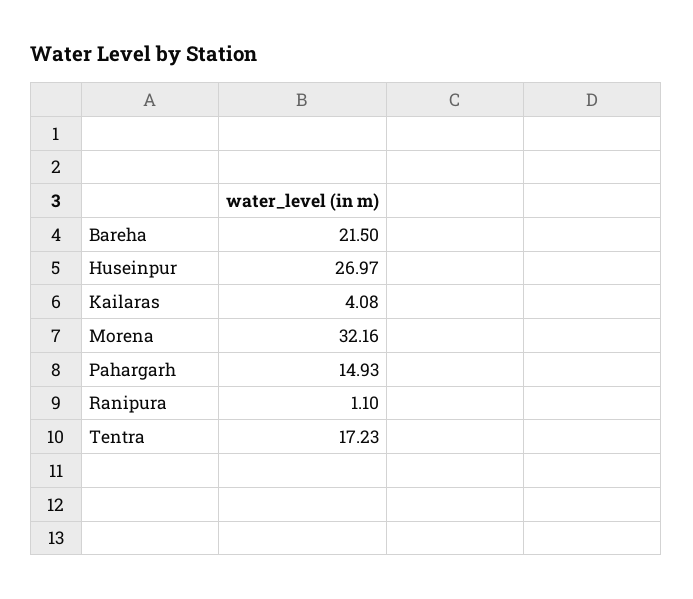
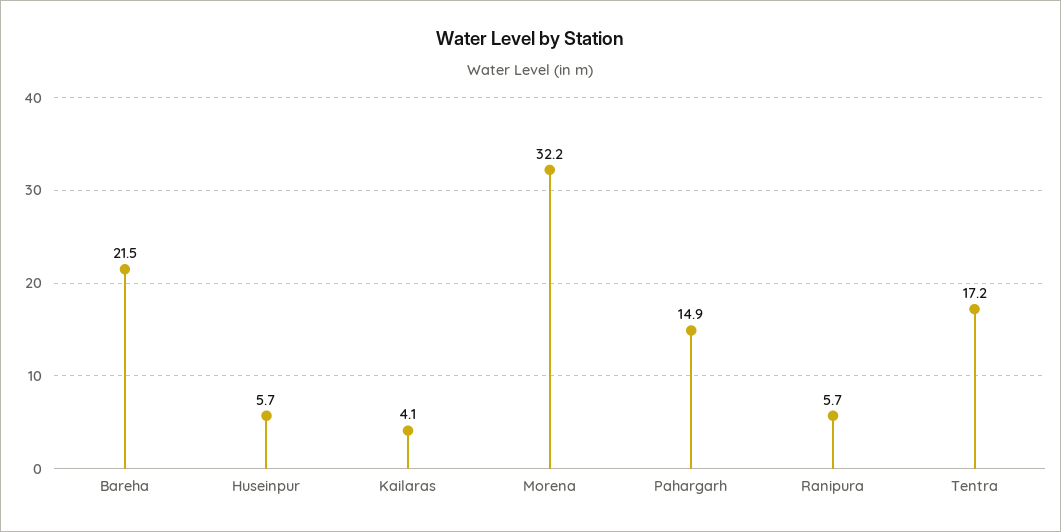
Huseinpur: 26.97 -> 5.7
Ranipura: 1.1 -> 5.7

